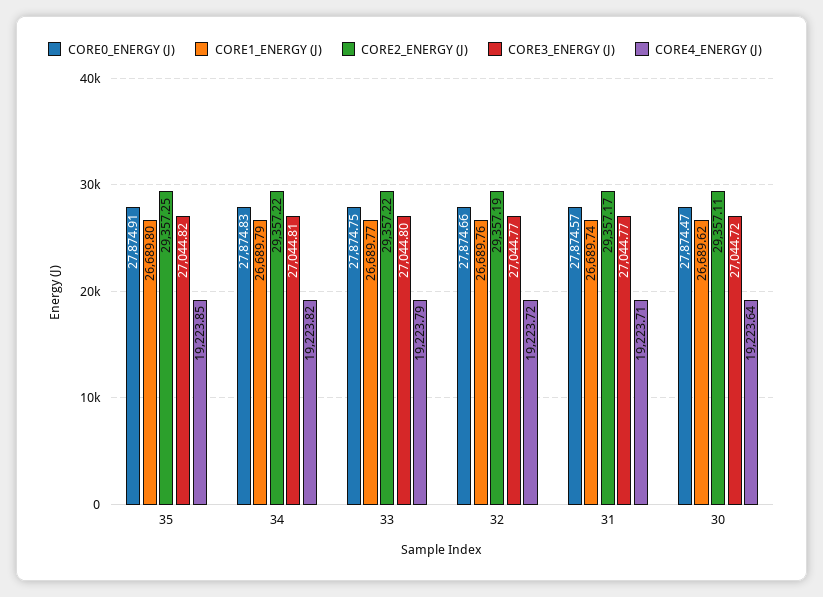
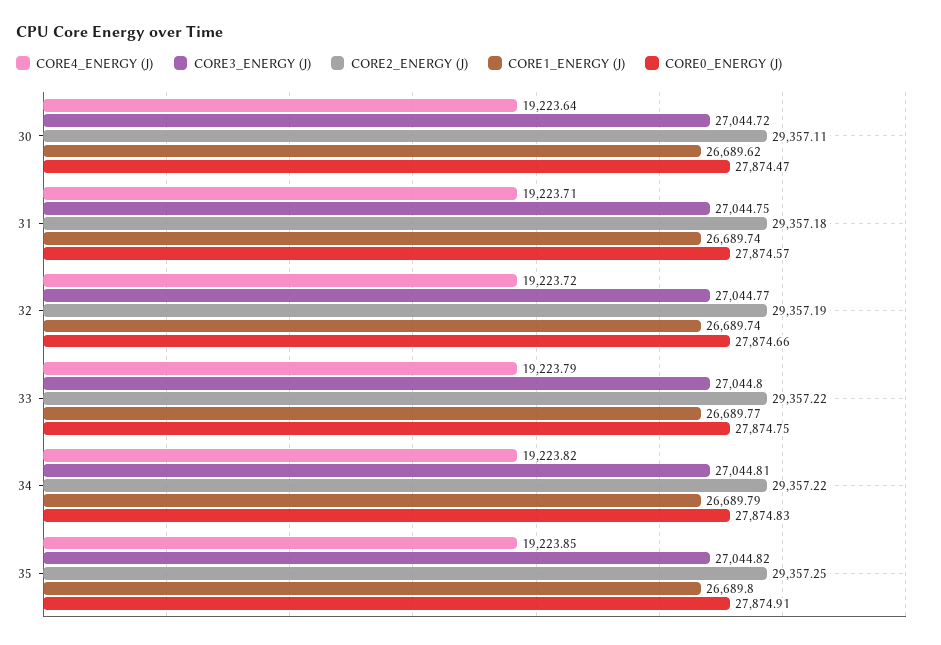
CORE1_ENERGY (J), 32: 26689.76 -> 26689.74
CORE2_ENERGY (J), 31: 29357.17 -> 29357.18
CORE3_ENERGY (J), 31: 27044.77 -> 27044.75

